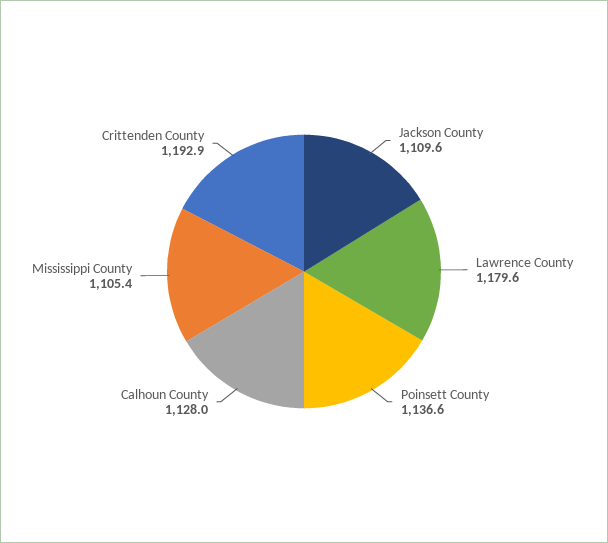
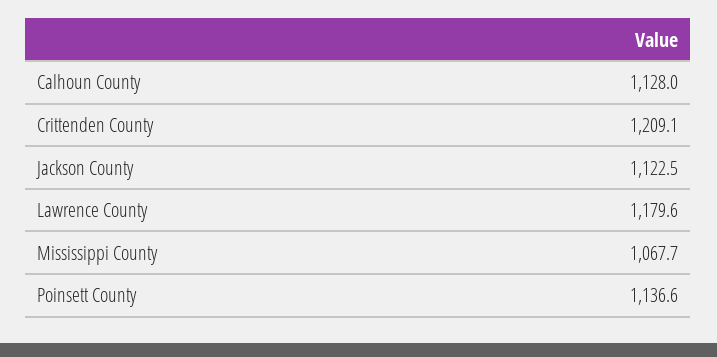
Jackson County: 1109.6 -> 1122.5
Mississippi County: 1105.4 -> 1067.7
Crittenden County: 1192.9 -> 1209.1

